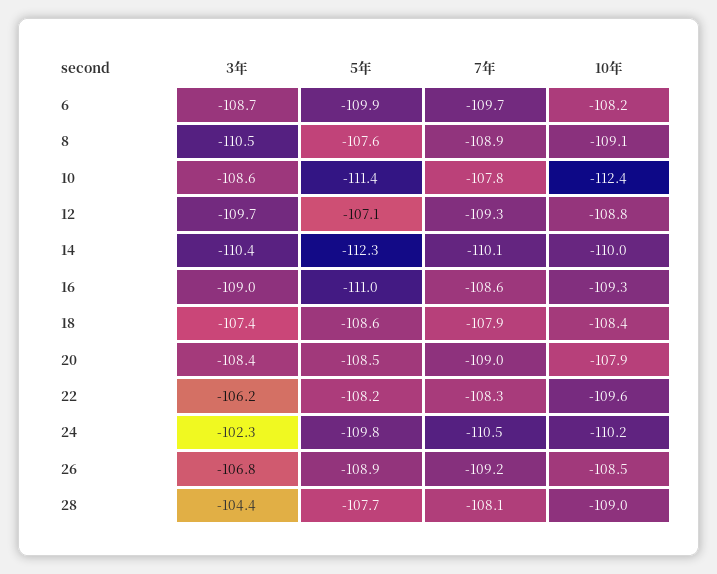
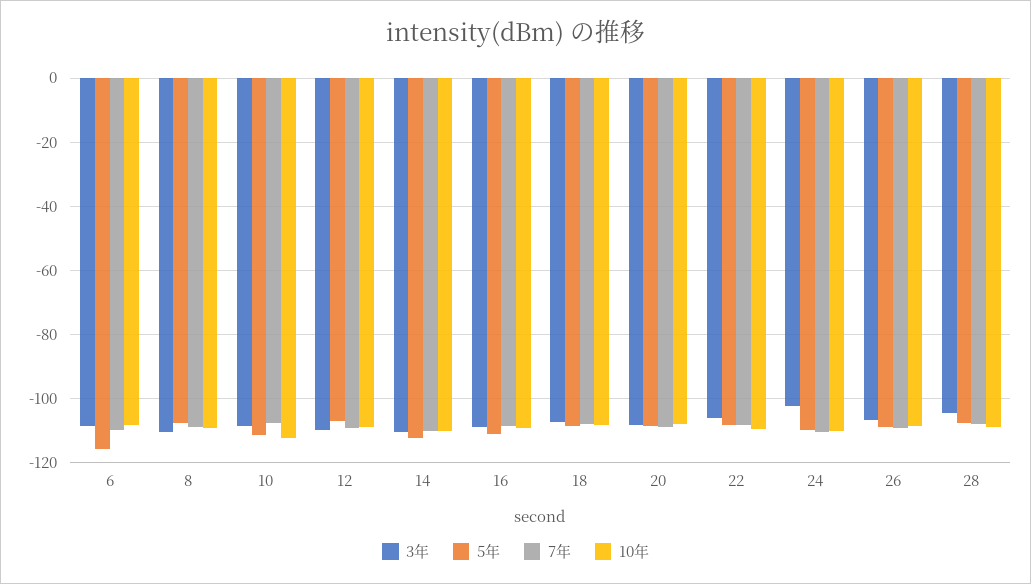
5年, 6: -109.9 -> -116

